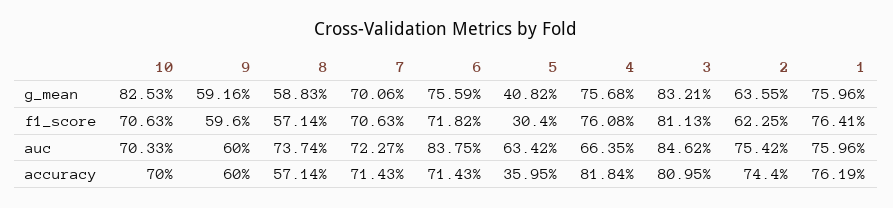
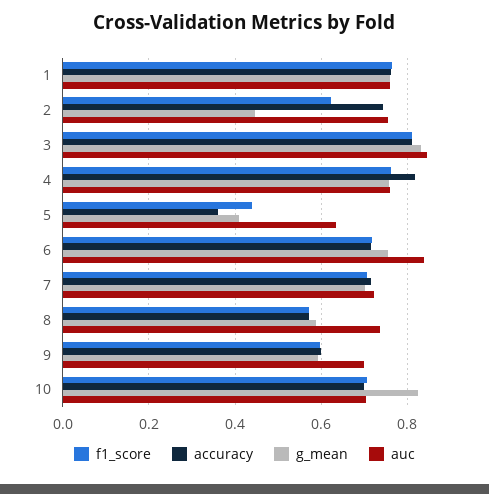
g_mean, 2: 0.6355 -> 0.44
f1_score, 5: 0.304 -> 0.44
auc, 9: 0.6 -> 0.7
auc, 4: 0.6635 -> 0.76

